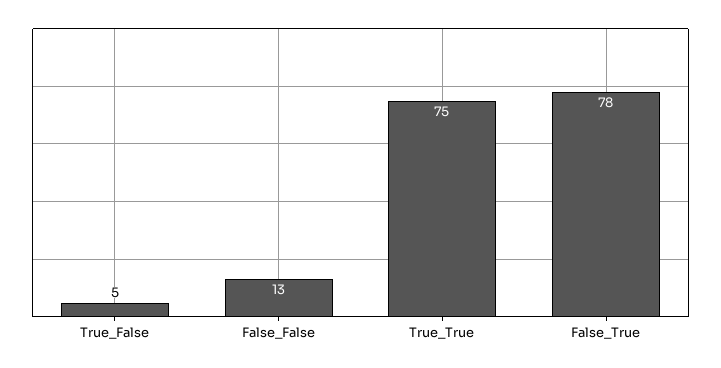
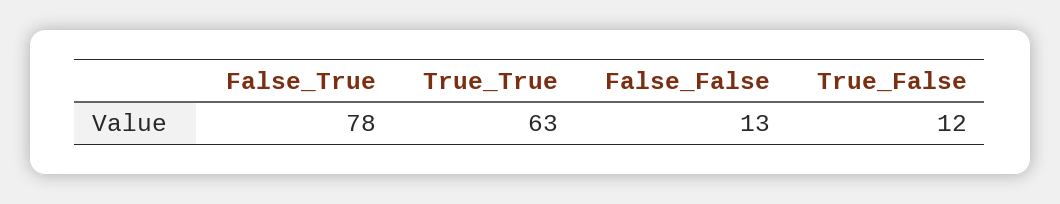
True_False: 5 -> 12
True_True: 75 -> 63

